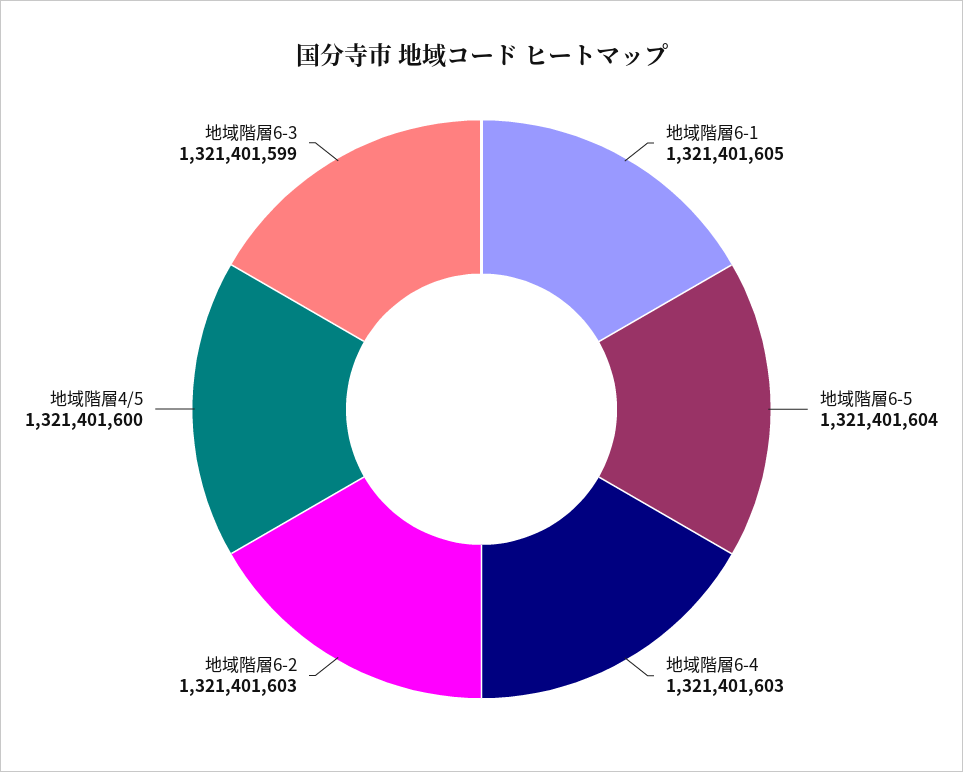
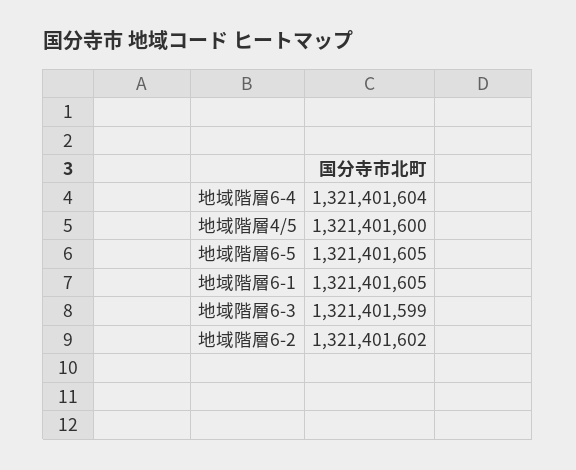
地域階層6-5: 1321401604 -> 1321401605
地域階層6-4: 1321401603 -> 1321401604
地域階層6-2: 1321401603 -> 1321401602

